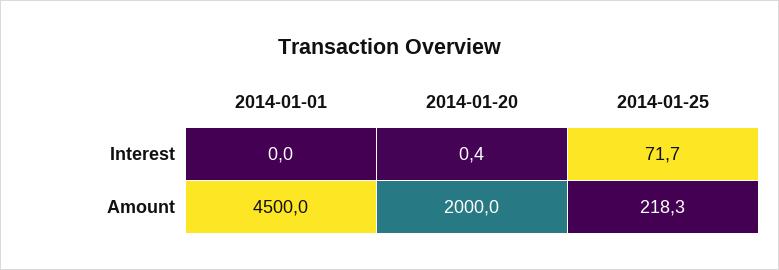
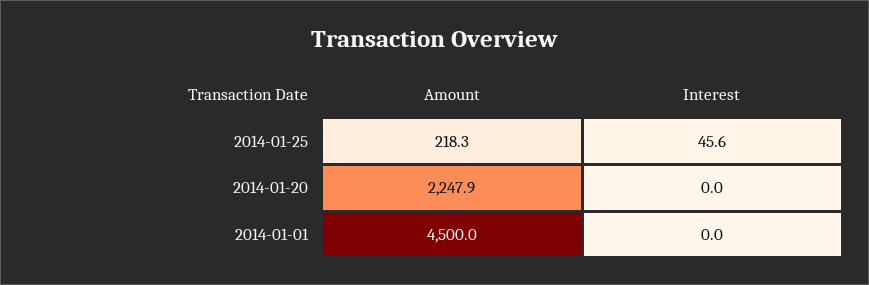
2014-01-20, Interest: 0.4 -> 0
2014-01-25, Interest: 71.7 -> 45.6
2014-01-20, Amount: 2000 -> 2247.9

